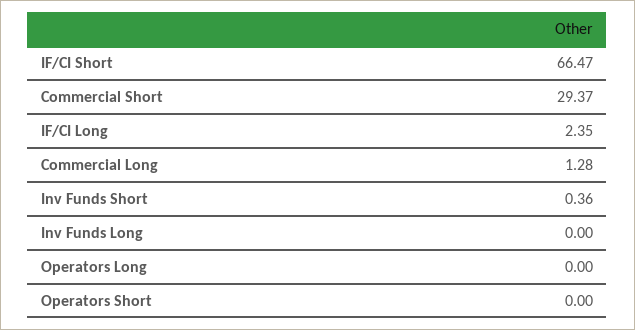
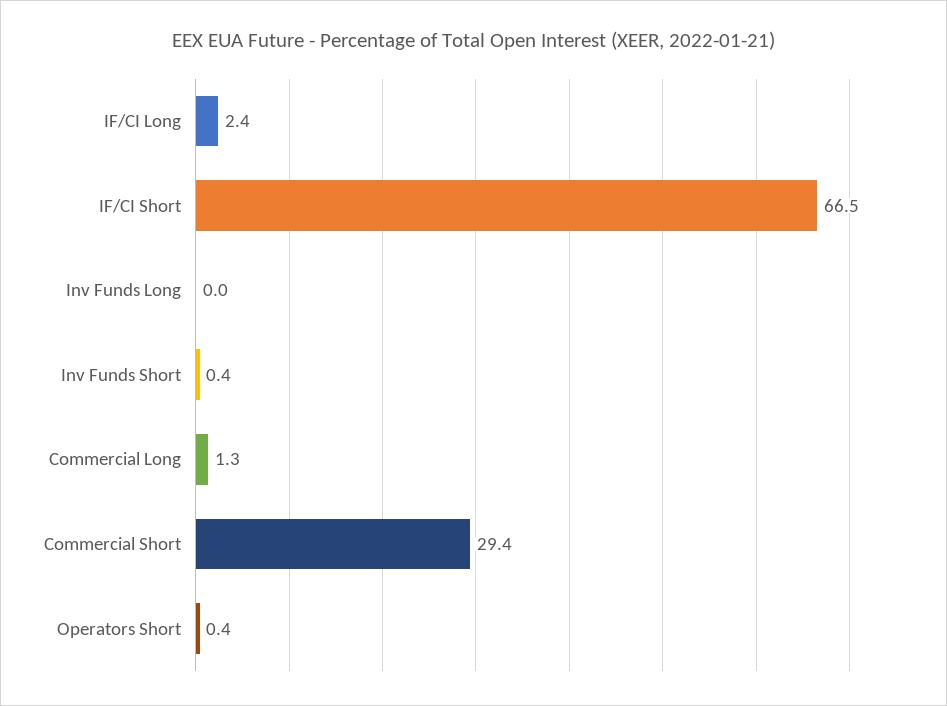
Operators Long: 0 -> none
Operators Short: 0 -> 0.4

